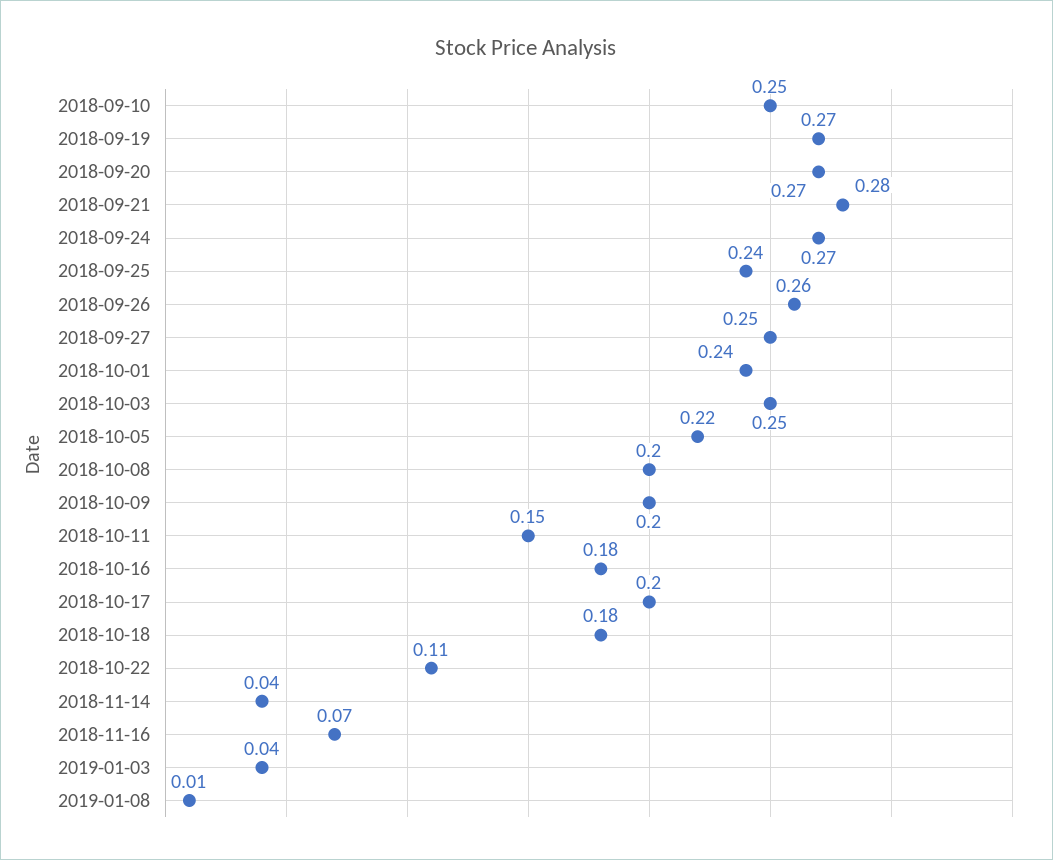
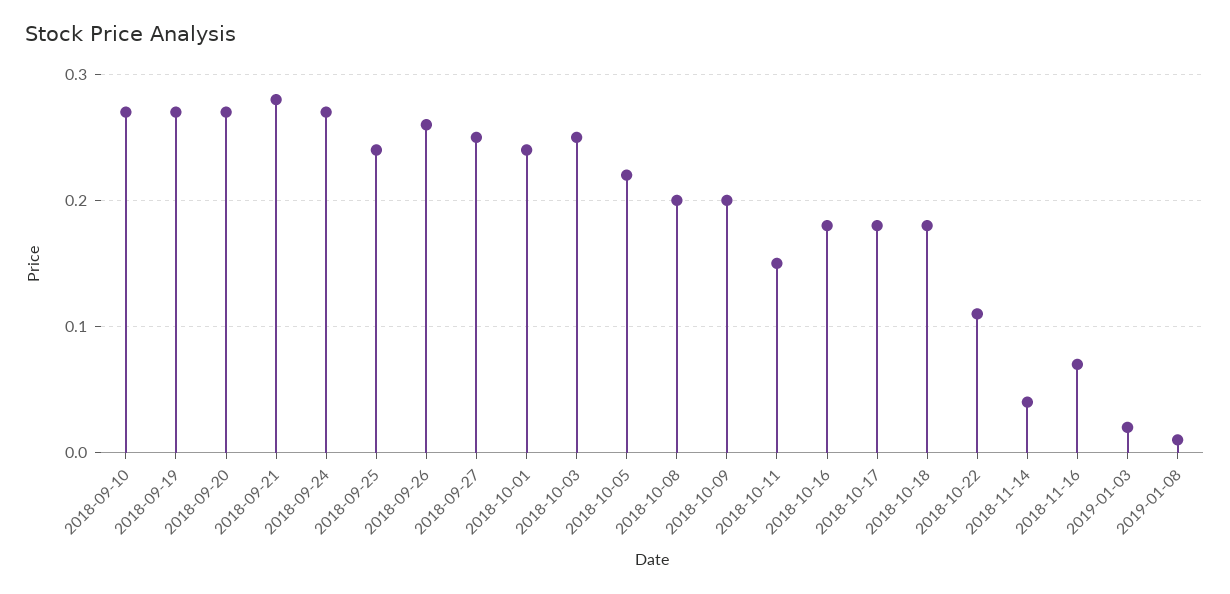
2018-09-10: 0.25 -> 0.27
2018-10-17: 0.2 -> 0.18
2019-01-03: 0.04 -> 0.02

